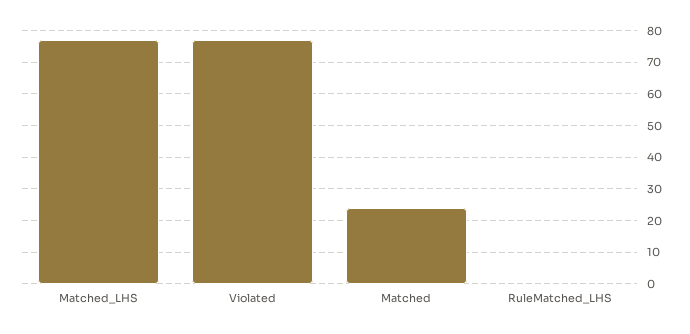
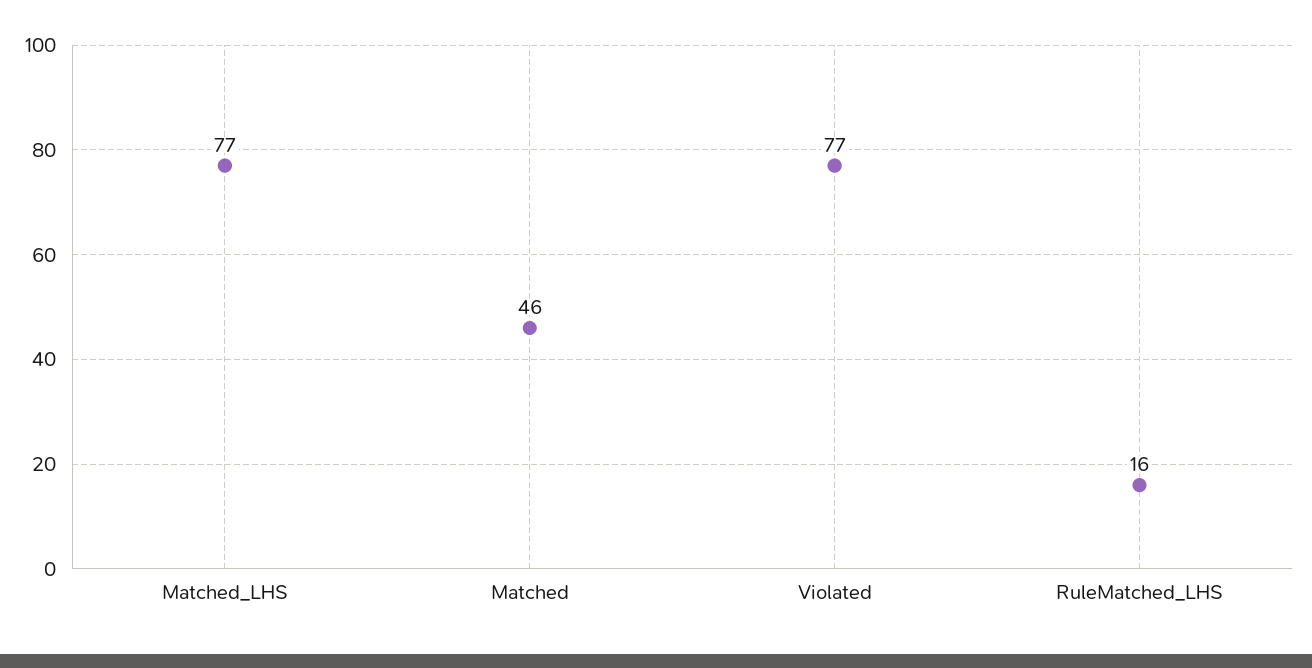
Matched: 25 -> 46
RuleMatched_LHS: 0 -> 16

